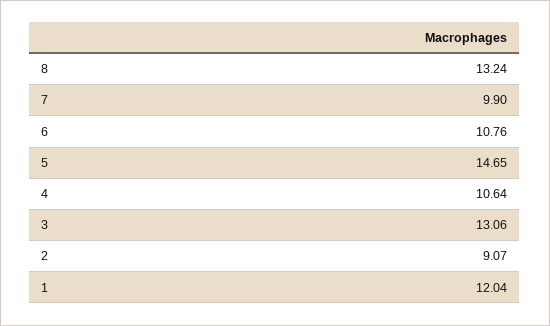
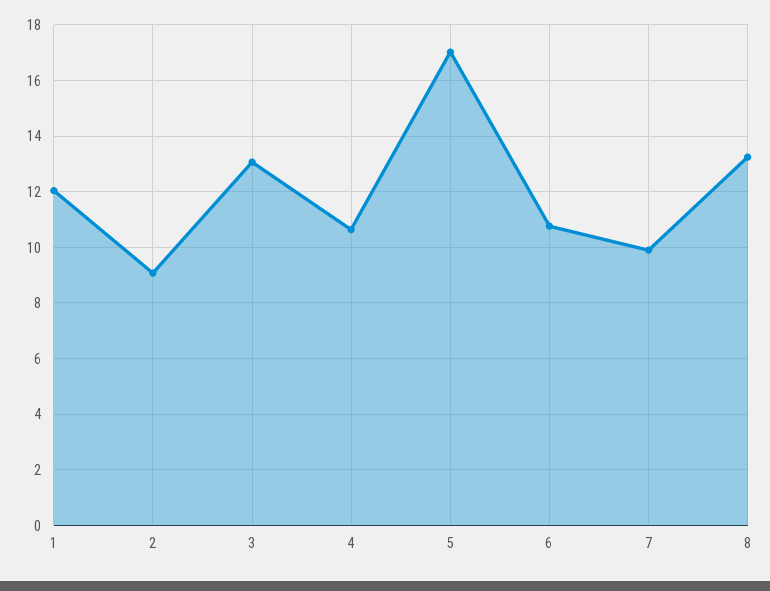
5: 14.65 -> 17

